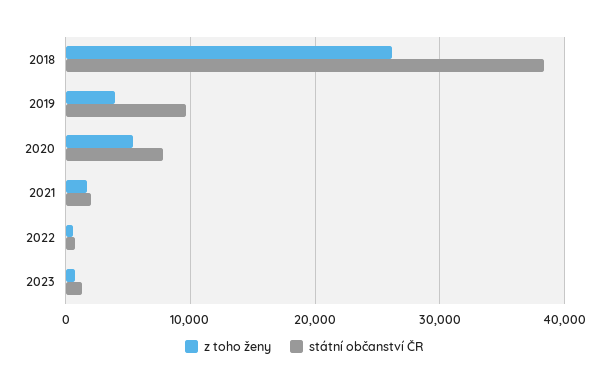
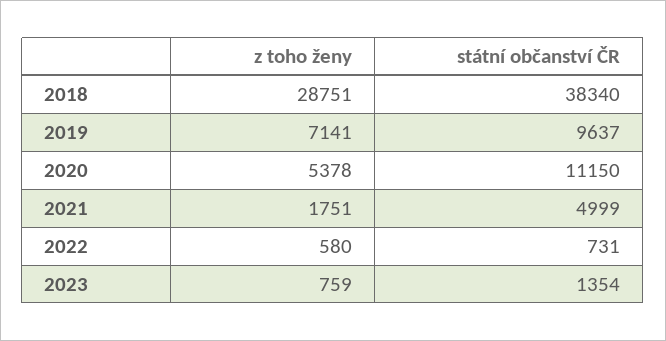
z toho ženy, 2018: 26000 -> 28751
z toho ženy, 2019: 4000 -> 7141
státní občanství ČR, 2020: 8000 -> 11150
státní občanství ČR, 2021: 2000 -> 4999

